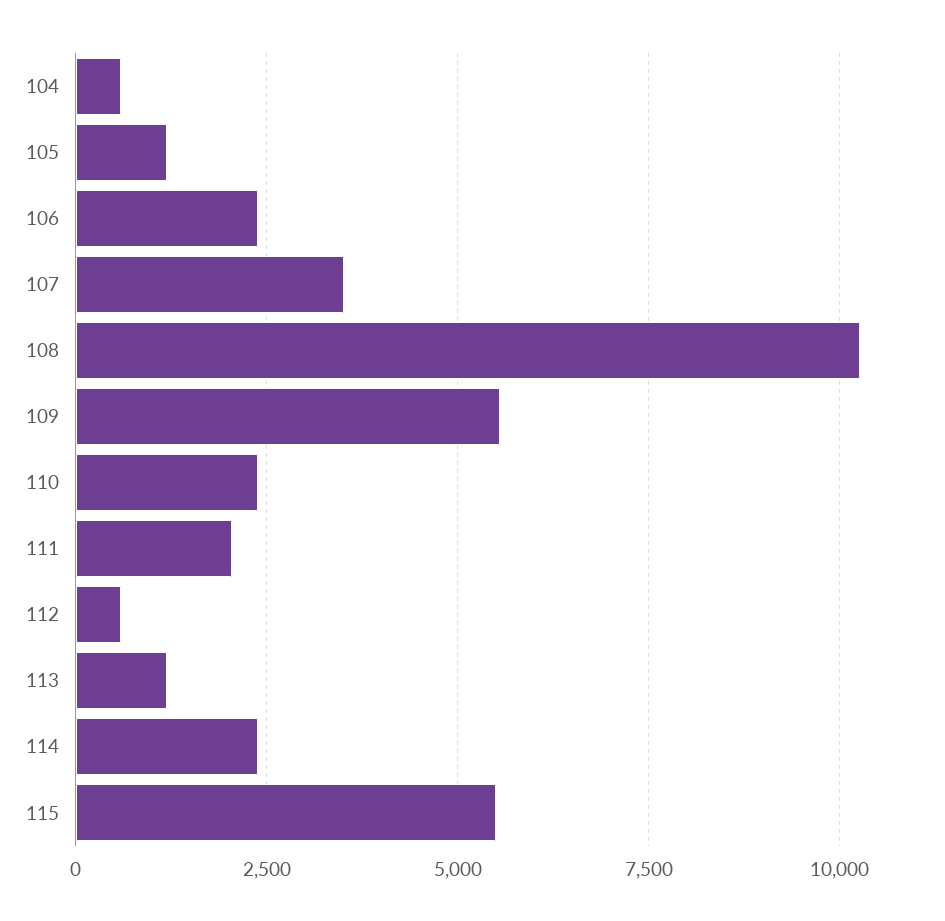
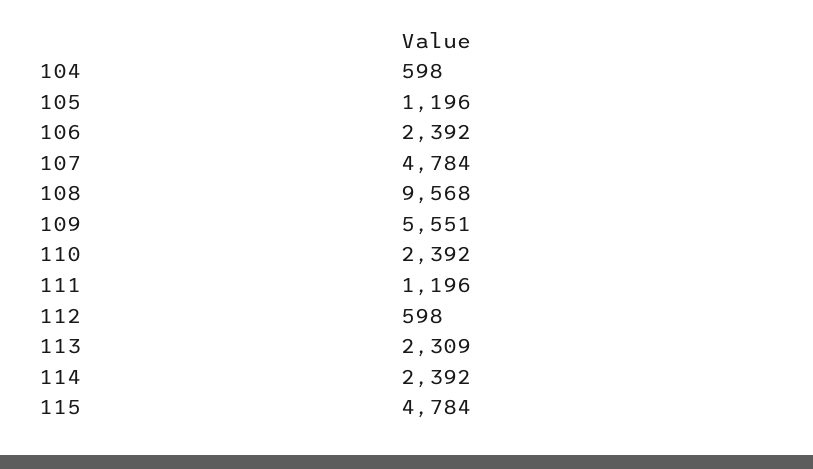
107: 3500 -> 4784
108: 10250 -> 9568
111: 2000 -> 1196
113: 1250 -> 2309
115: 5500 -> 4784

